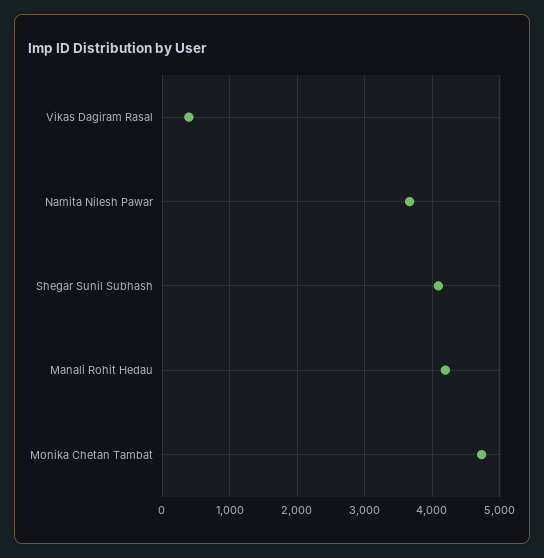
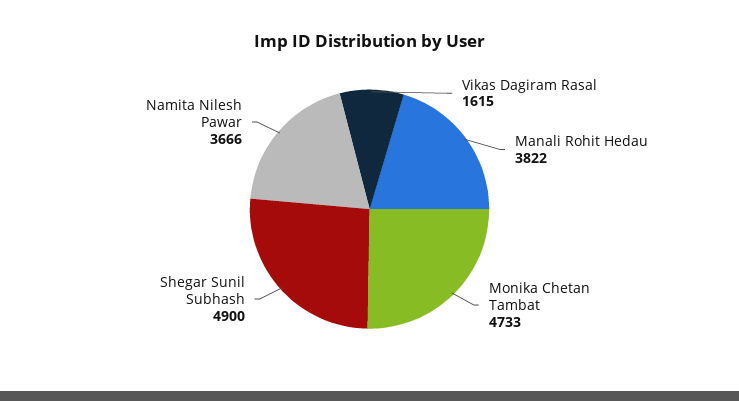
Vikas Dagiram Rasal: 400 -> 1615
Shegar Sunil Subhash: 4100 -> 4900
Manali Rohit Hedau: 4200 -> 3822

